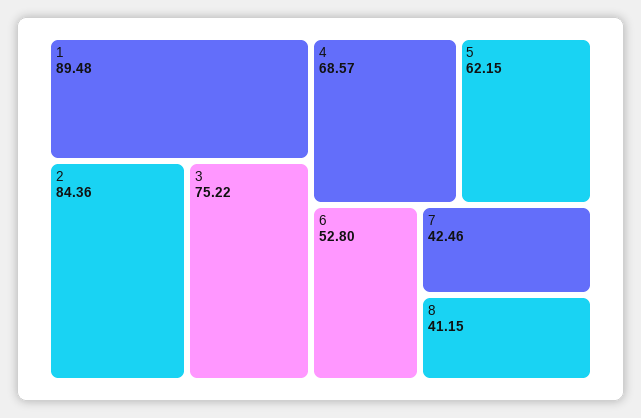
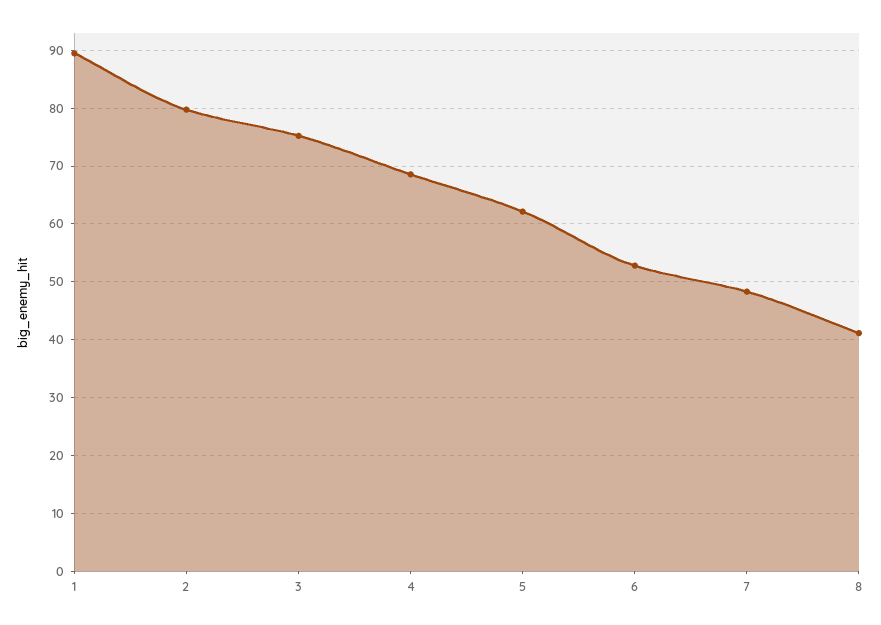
2: 84.36 -> 80
7: 42.46 -> 48

